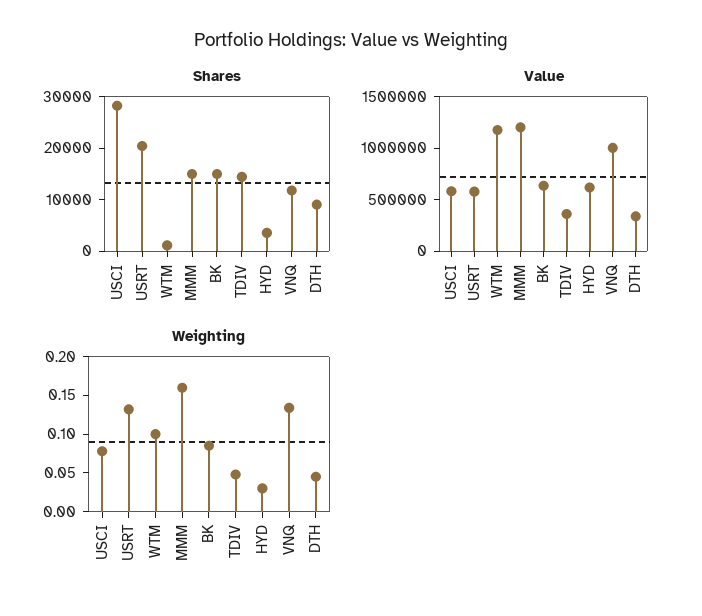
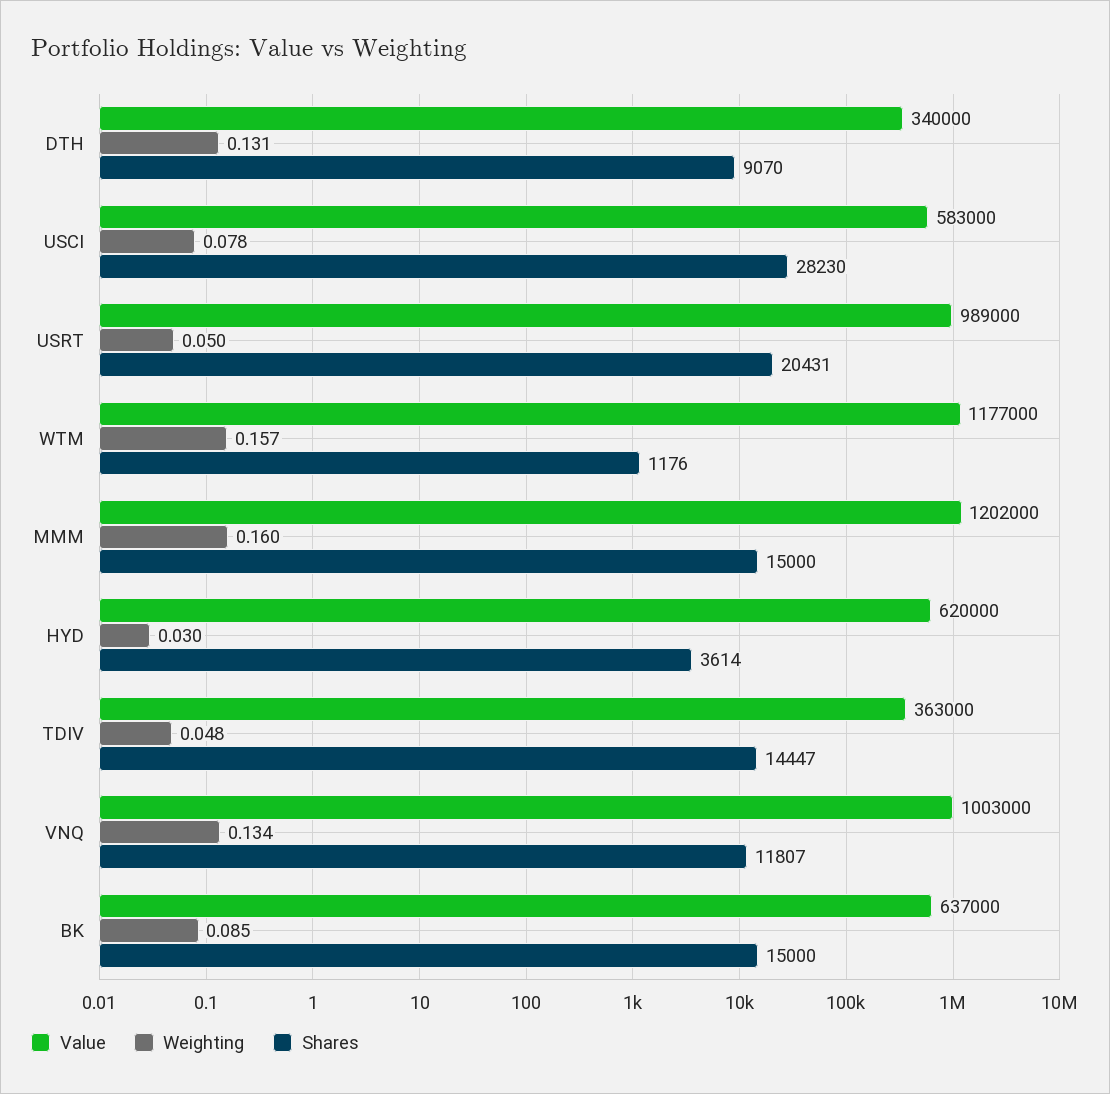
Value, USRT: 600000 -> 989000
Weighting, USRT: 0.125 -> 0.05
Weighting, WTM: 0.1 -> 0.157
Weighting, DTH: 0.05 -> 0.131

